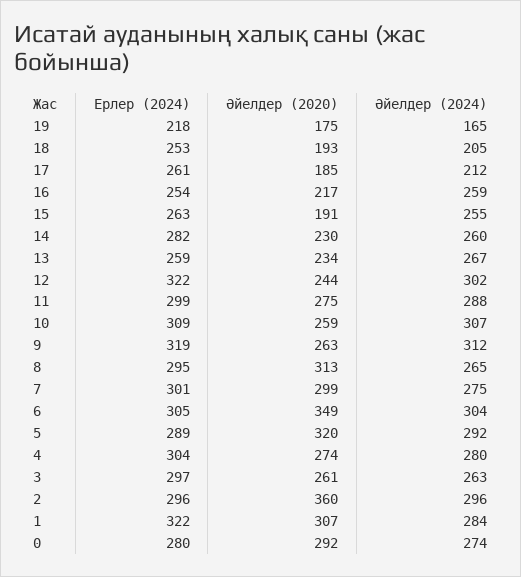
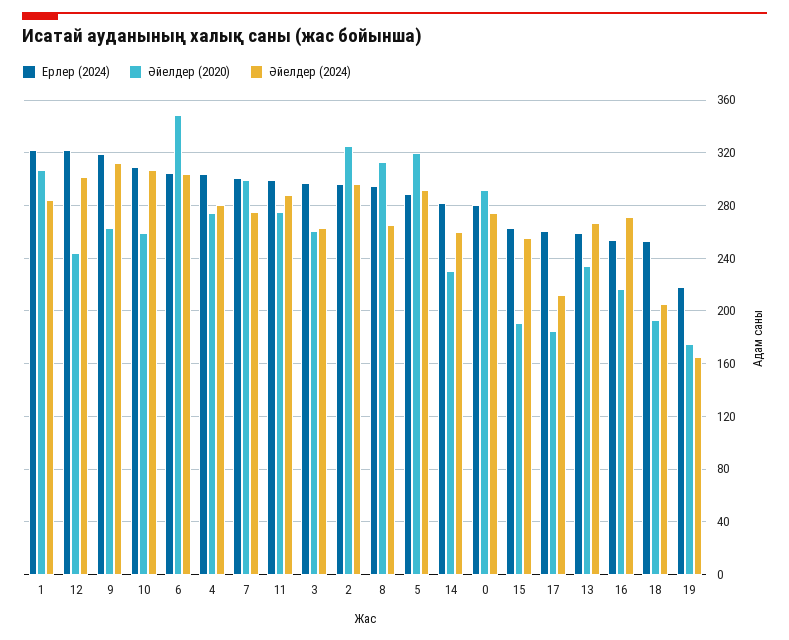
Әйелдер (2024), 16: 259 -> 270
Әйелдер (2020), 2: 360 -> 325

